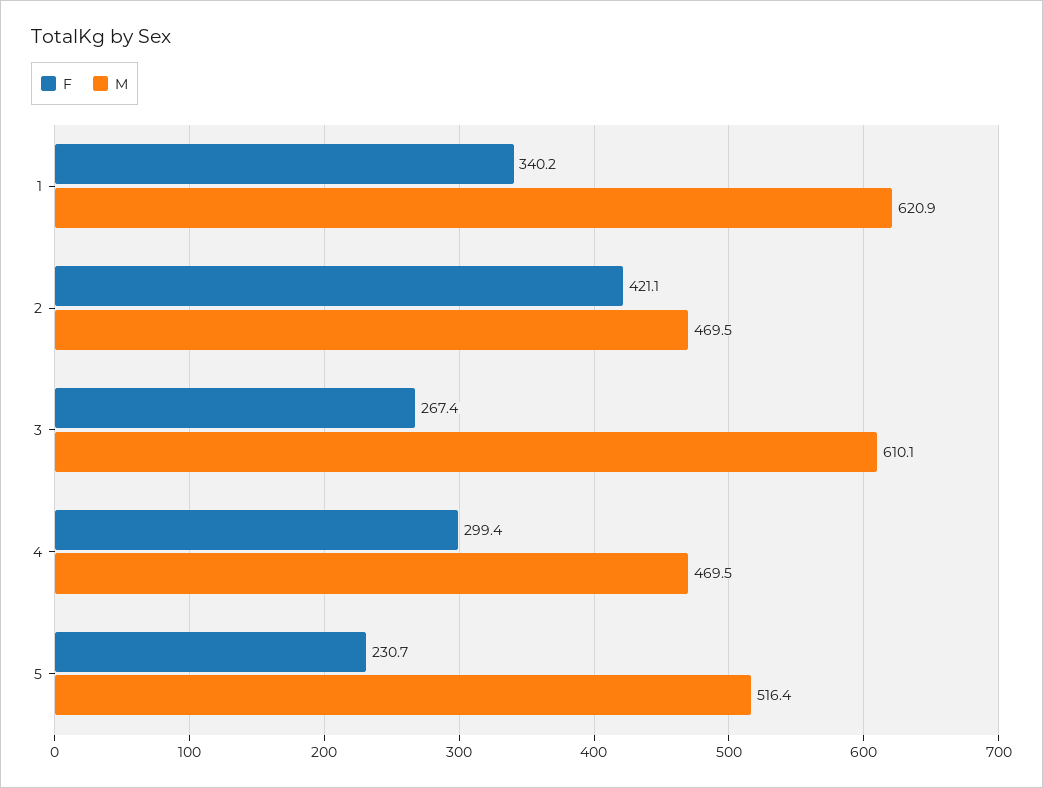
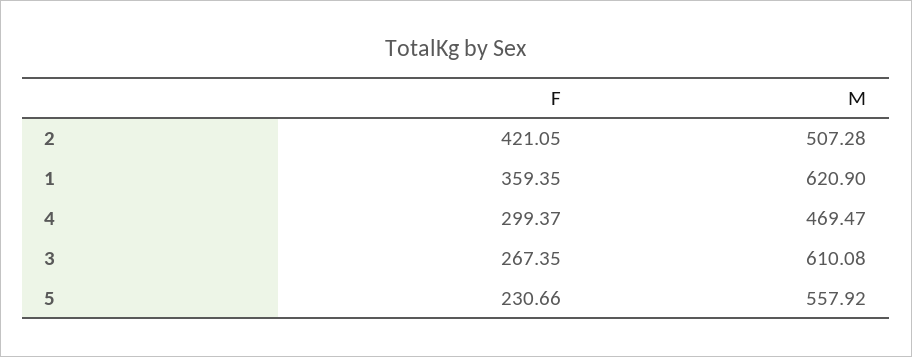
F, 1: 340.2 -> 359.35
M, 2: 469.5 -> 507.28
M, 5: 516.4 -> 557.92

